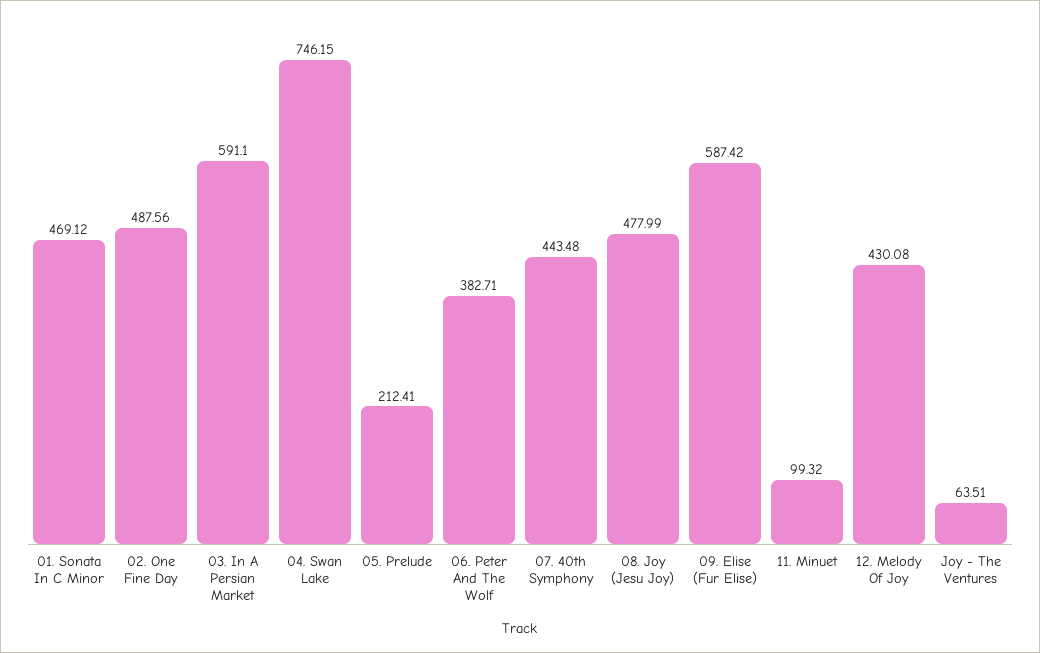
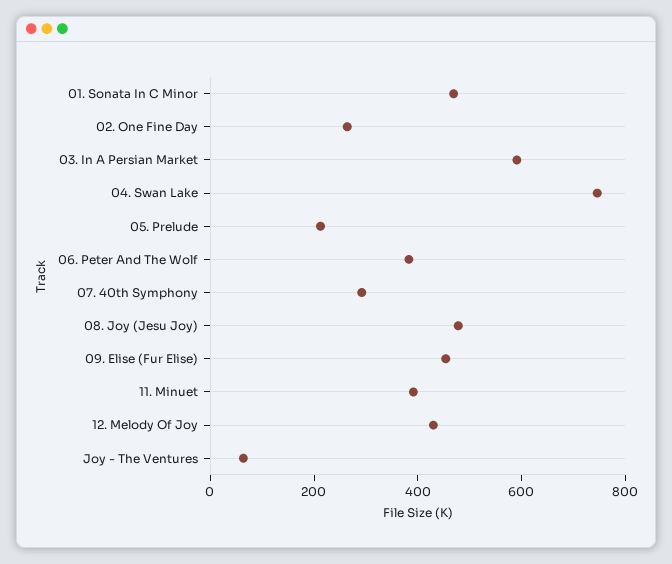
02. One Fine Day: 487.56 -> 250
07. 40th Symphony: 443.48 -> 300
09. Elise (Fur Elise): 587.42 -> 450
11. Minuet: 99.32 -> 400

